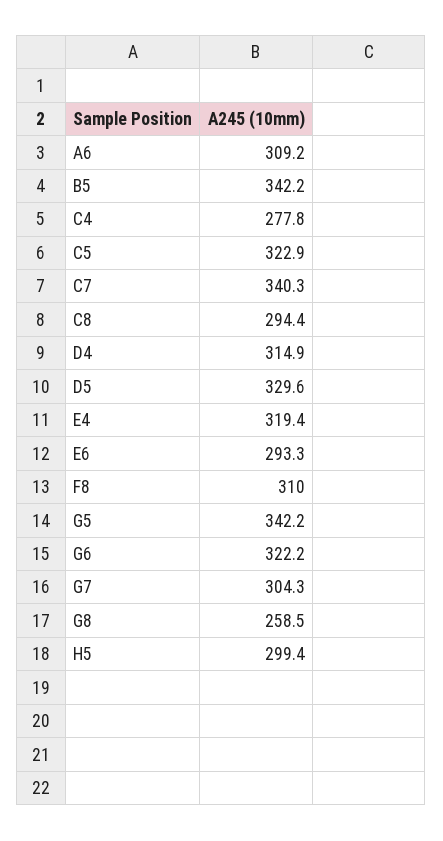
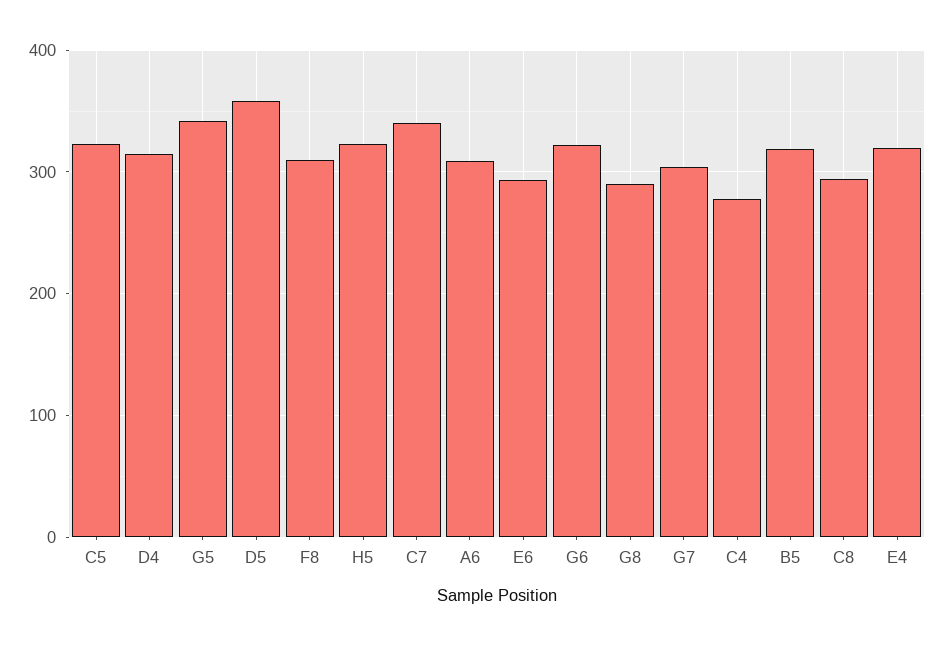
B5: 342.2 -> 320
D5: 329.6 -> 360
G8: 258.5 -> 290
H5: 299.4 -> 320

